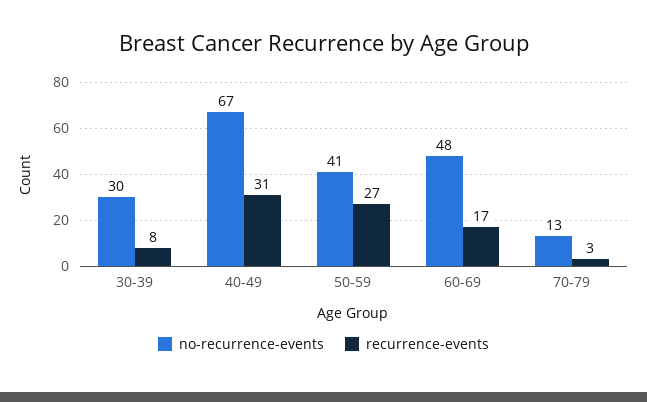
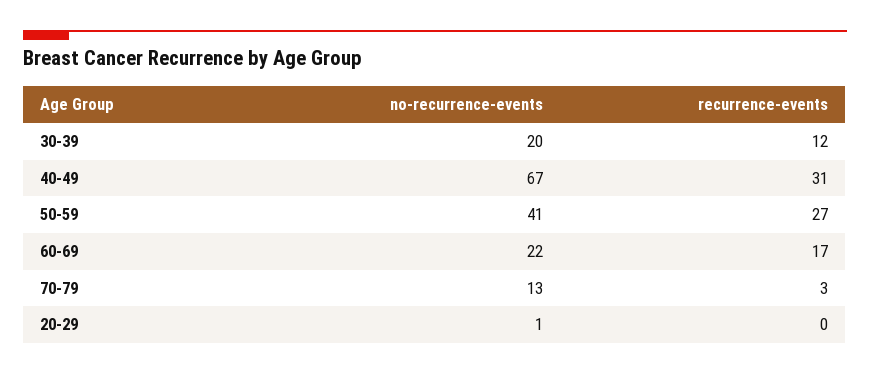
no-recurrence-events, 30-39: 30 -> 20
recurrence-events, 30-39: 8 -> 12
no-recurrence-events, 60-69: 48 -> 22
no-recurrence-events, 20-29: none -> 1
recurrence-events, 20-29: none -> 0

